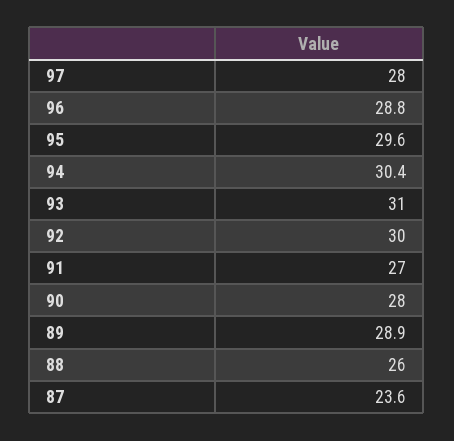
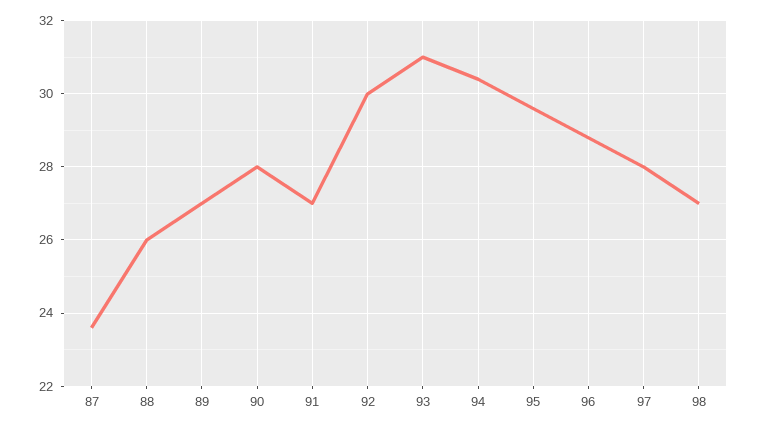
89: 28.9 -> 27
98: none -> 27

